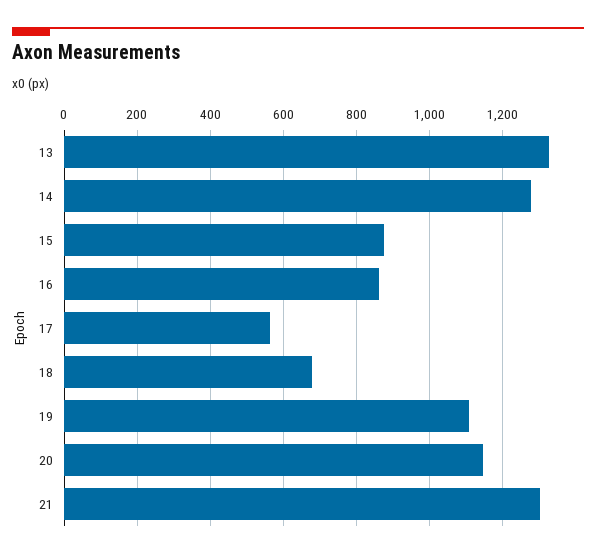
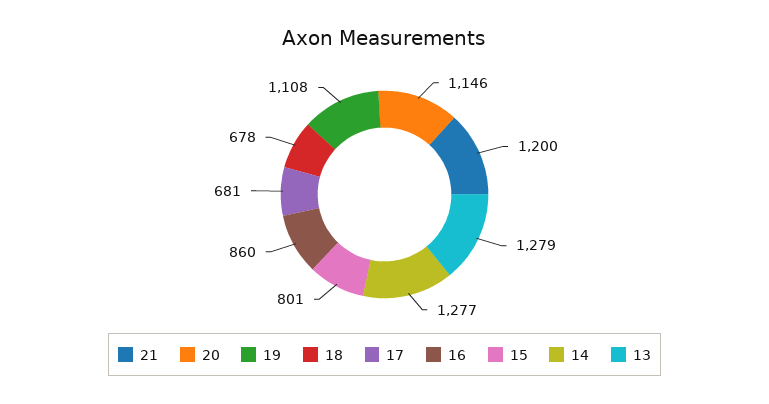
13: 1320 -> 1279
15: 880 -> 801
17: 560 -> 681
21: 1300 -> 1200

